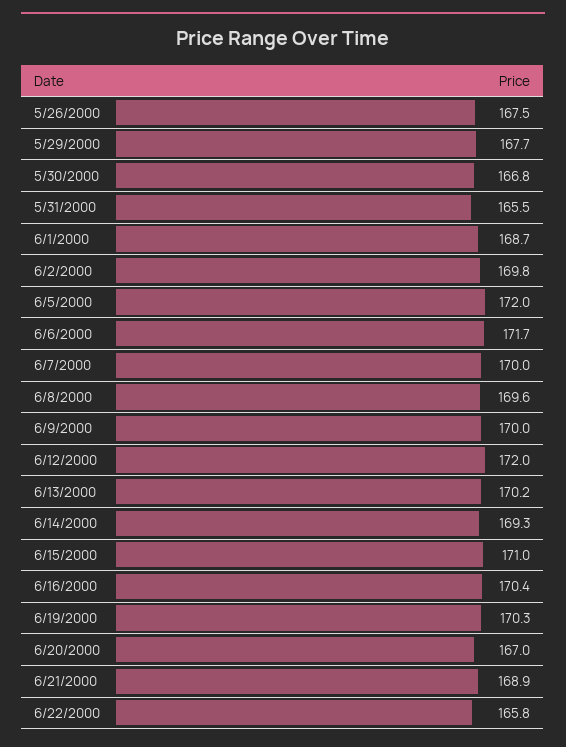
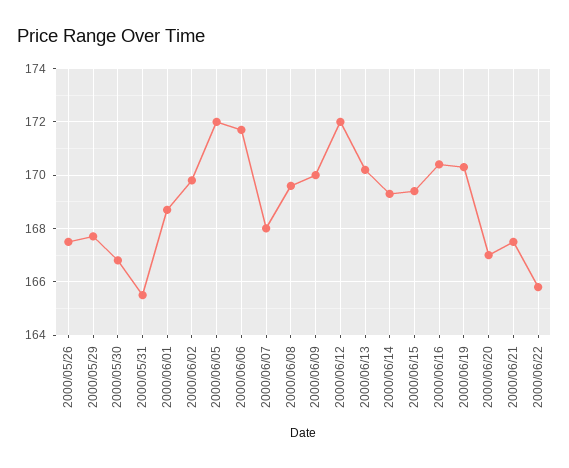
6/7/2000: 170 -> 168
6/15/2000: 171 -> 169.5
6/21/2000: 168.9 -> 167.5

